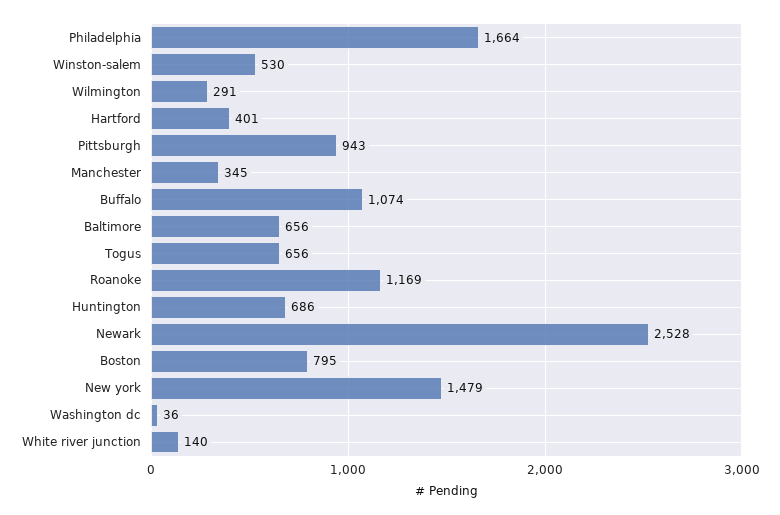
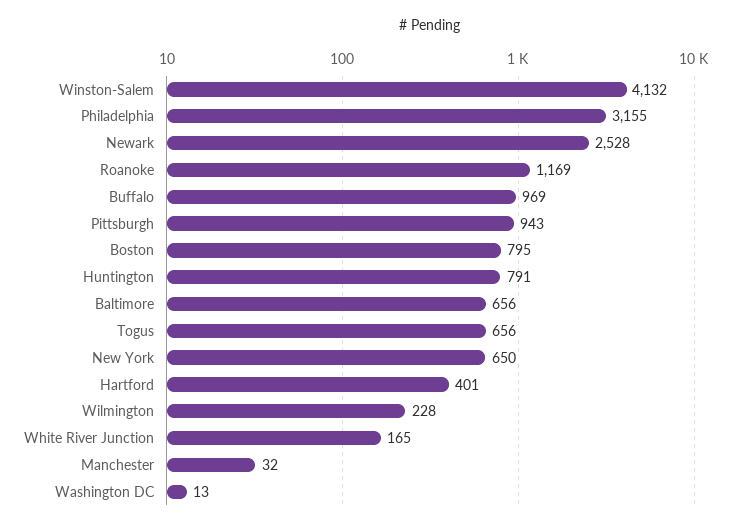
Philadelphia: 1664 -> 3155
Winston-salem: 530 -> 4132
Wilmington: 291 -> 228
Manchester: 345 -> 32
Buffalo: 1074 -> 969
Huntington: 686 -> 791
New york: 1479 -> 650
Washington dc: 36 -> 13
White river junction: 140 -> 165

